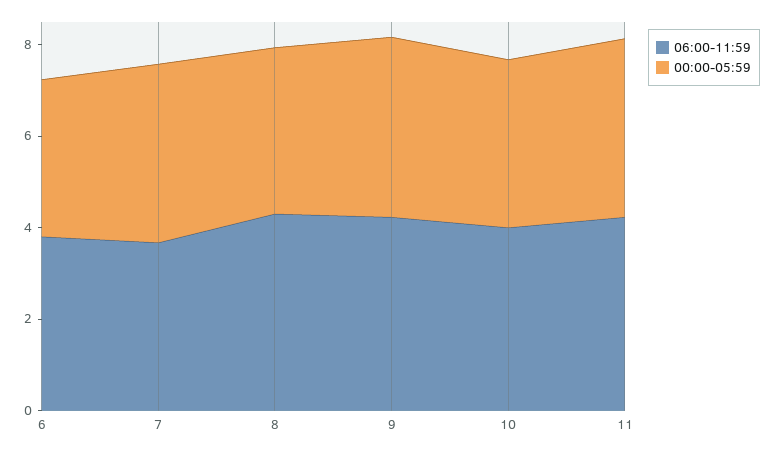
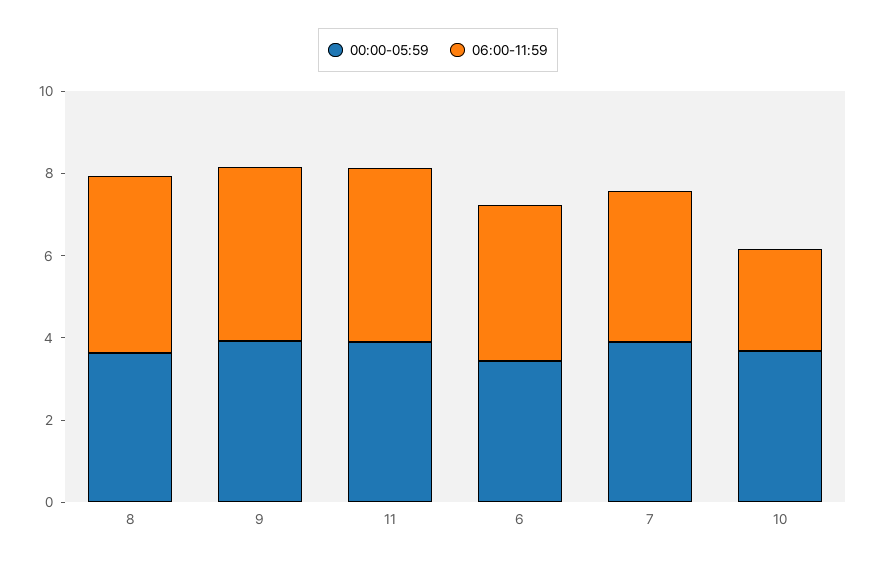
06:00-11:59, 10: 4 -> 2.5

